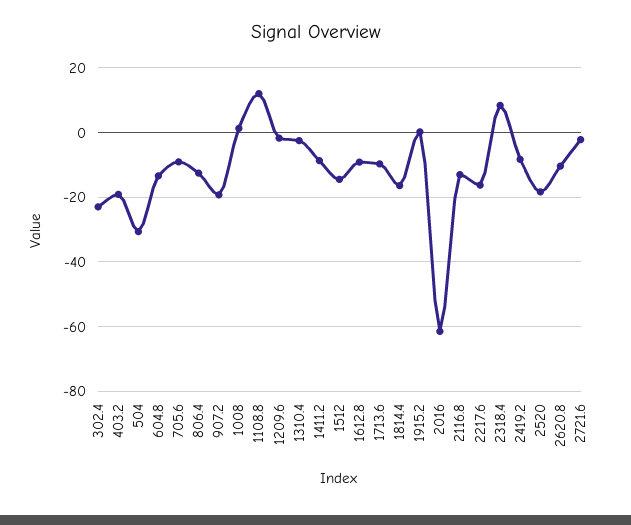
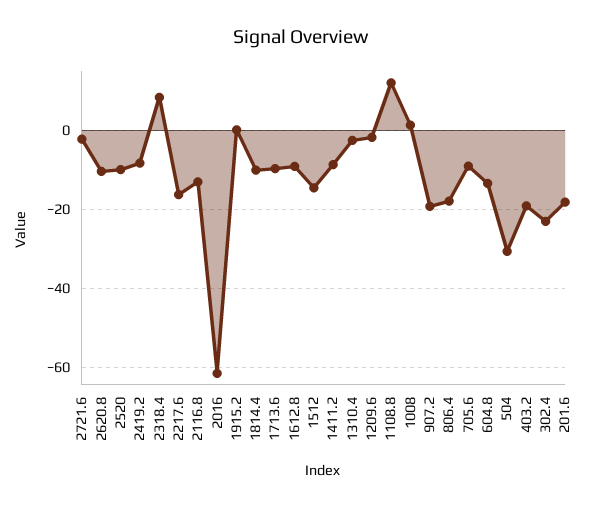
806.4: -12 -> -18
1814.4: -16 -> -10
2520: -18 -> -10
201.6: none -> -18

